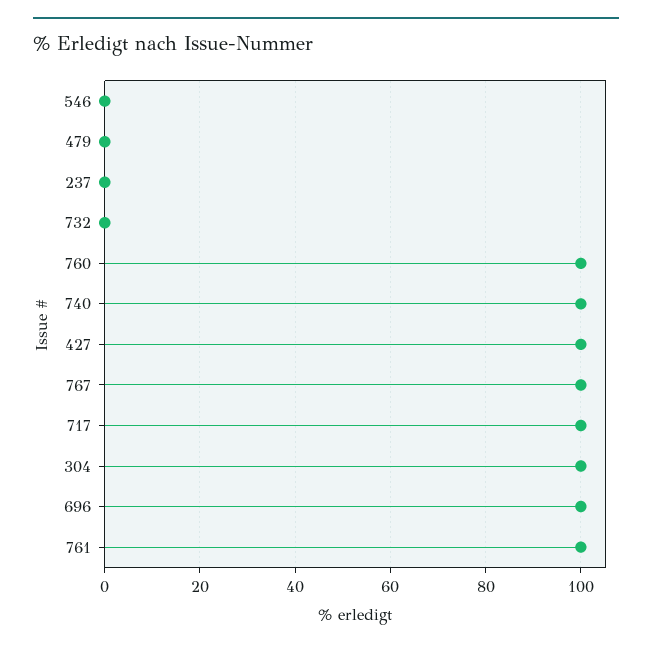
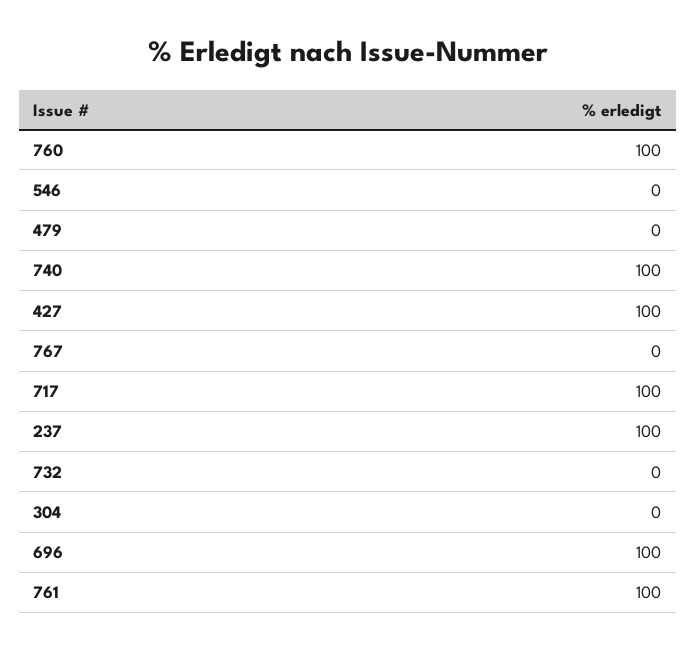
237: 0 -> 100
767: 100 -> 0
304: 100 -> 0

